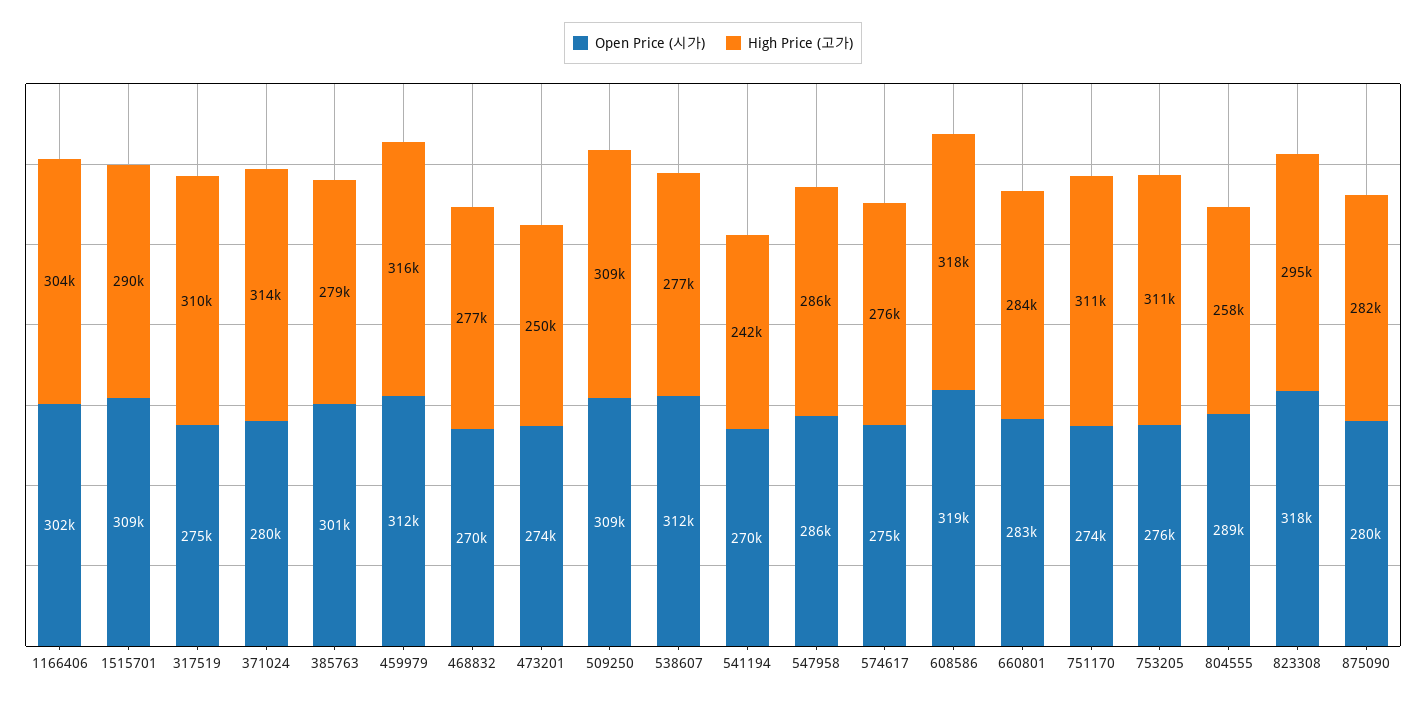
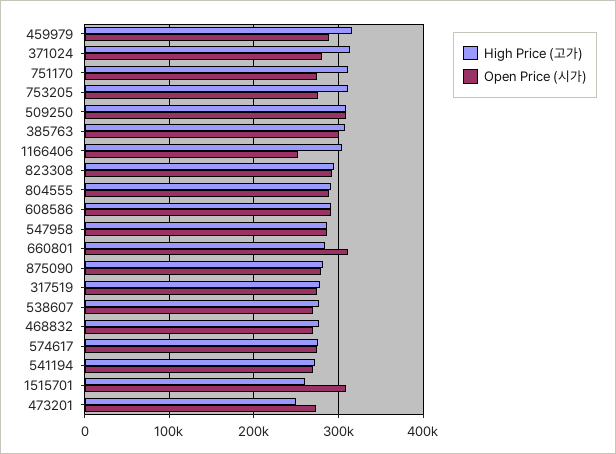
Open Price (시가), 1166406: 302000 -> 250000
High Price (고가), 1515701: 290000 -> 260000
High Price (고가), 317519: 310000 -> 280000
High Price (고가), 385763: 279000 -> 310000
Open Price (시가), 459979: 312000 -> 290000
Open Price (시가), 538607: 312000 -> 270000
High Price (고가), 541194: 242000 -> 270000
Open Price (시가), 608586: 319000 -> 290000
High Price (고가), 608586: 318000 -> 290000
Open Price (시가), 660801: 283000 -> 310000
High Price (고가), 804555: 258000 -> 290000
Open Price (시가), 823308: 318000 -> 290000

